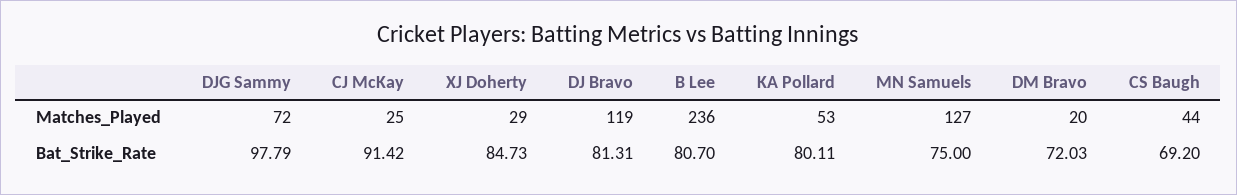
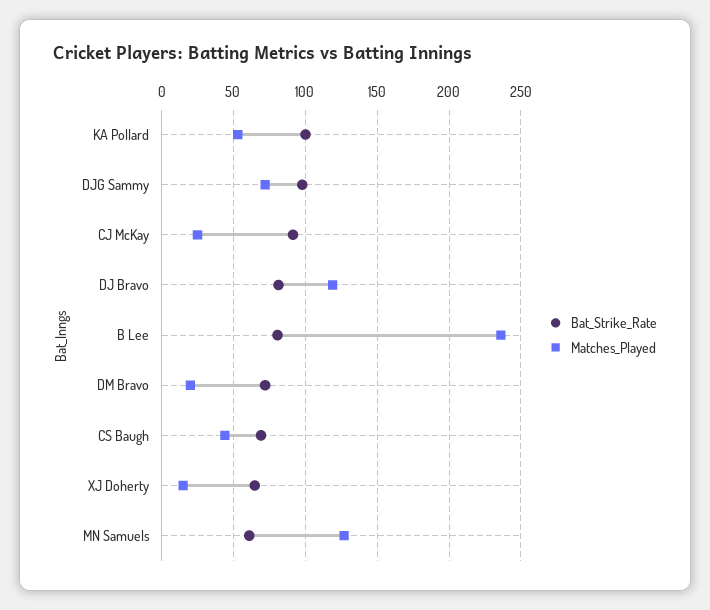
Matches_Played, XJ Doherty: 29 -> 15
Bat_Strike_Rate, XJ Doherty: 84.73 -> 65
Bat_Strike_Rate, KA Pollard: 80.11 -> 100
Bat_Strike_Rate, MN Samuels: 75 -> 60

